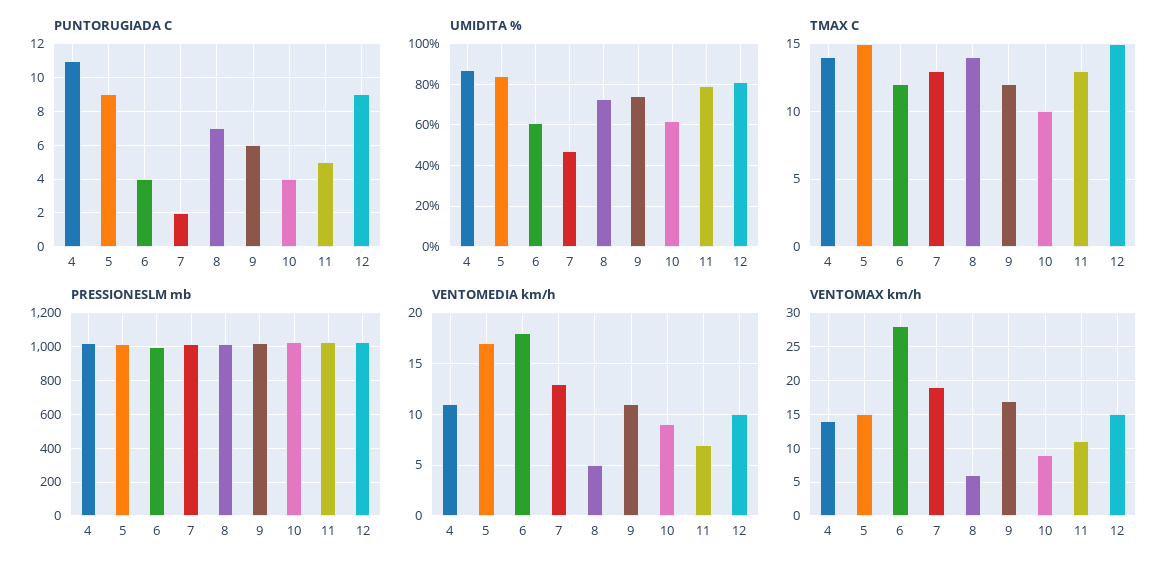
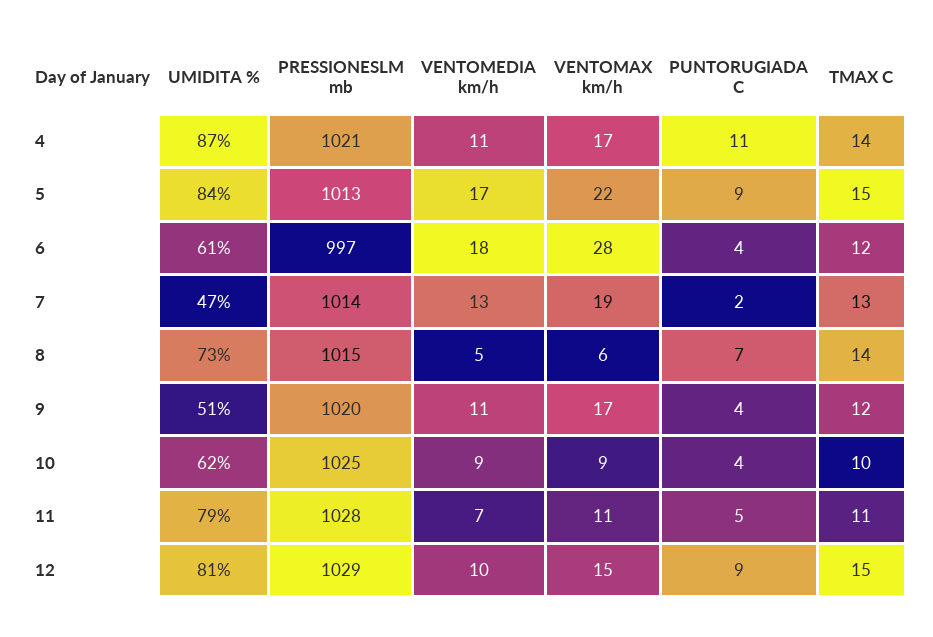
PUNTORUGIADA C, 9: 6 -> 4
UMIDITA %, 9: 75 -> 51
TMAX C, 11: 13 -> 11
VENTOMAX km/h, 4: 14 -> 17
VENTOMAX km/h, 5: 15 -> 22

